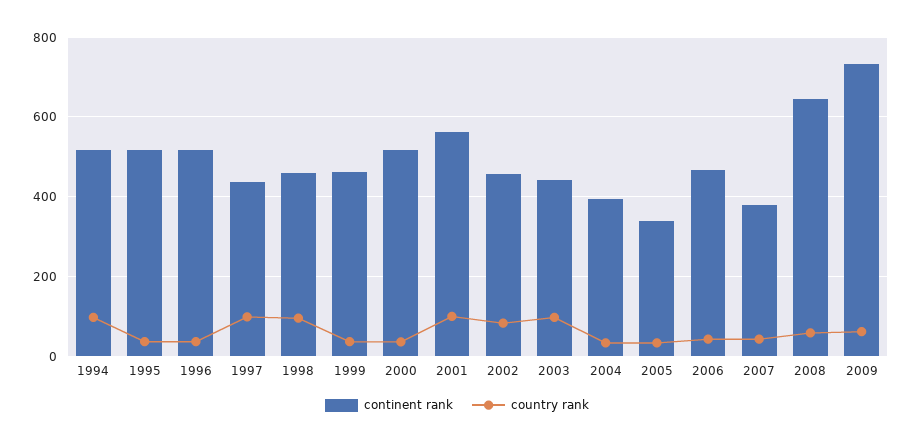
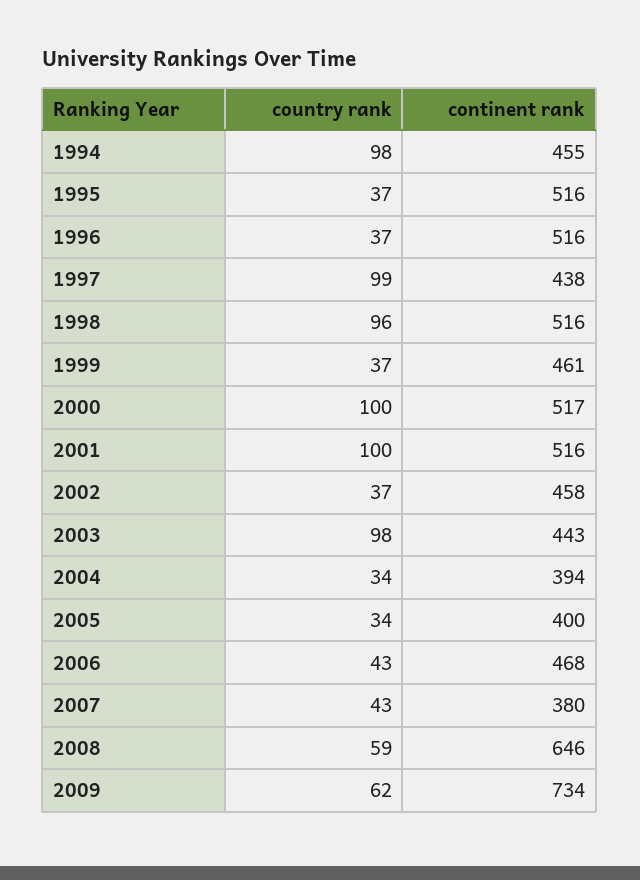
continent rank, 1994: 520 -> 455
continent rank, 1998: 460 -> 516
country rank, 2000: 40 -> 100
continent rank, 2001: 560 -> 516
country rank, 2002: 80 -> 37
continent rank, 2005: 340 -> 400

